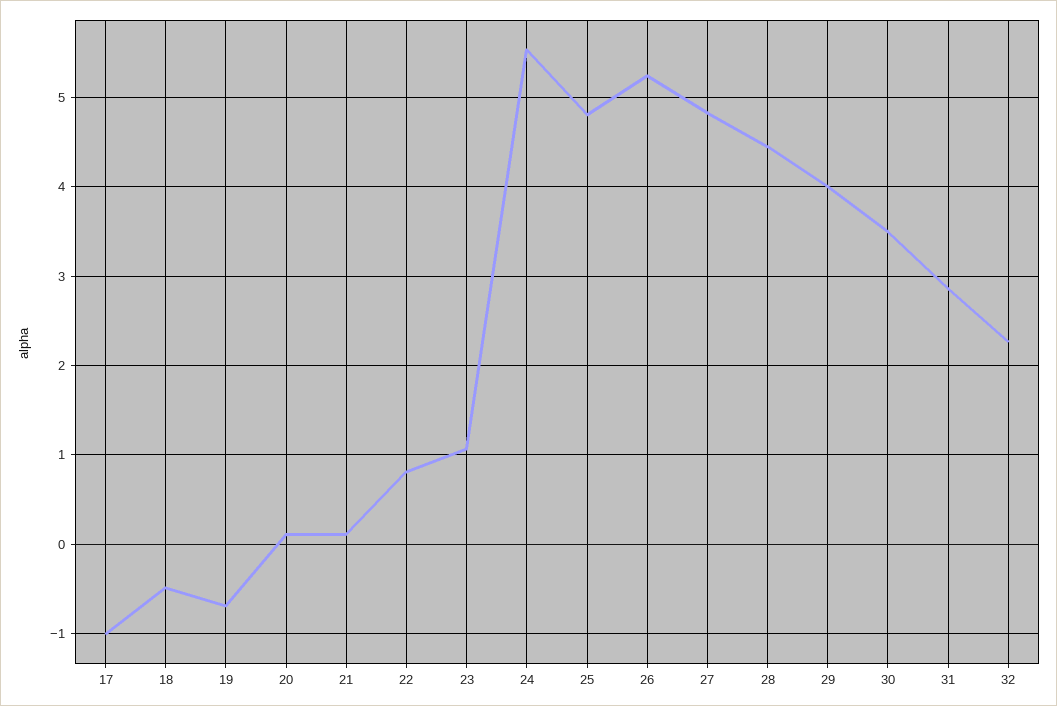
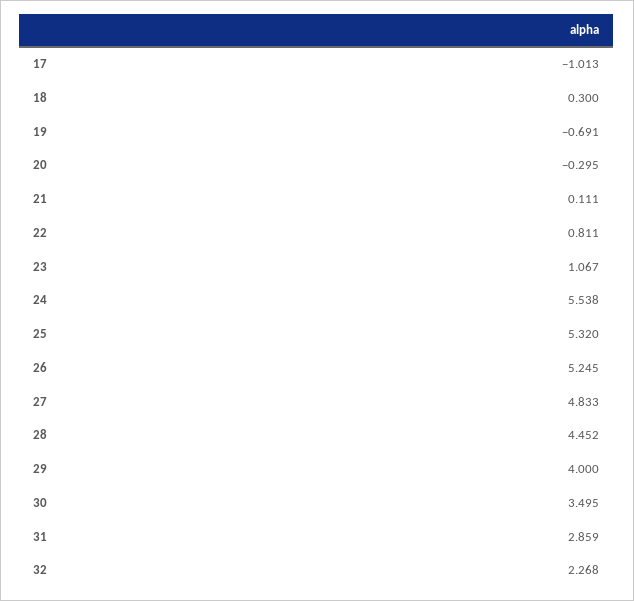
18: -0.5 -> 0.3
20: 0.1 -> -0.295
25: 4.8 -> 5.32

